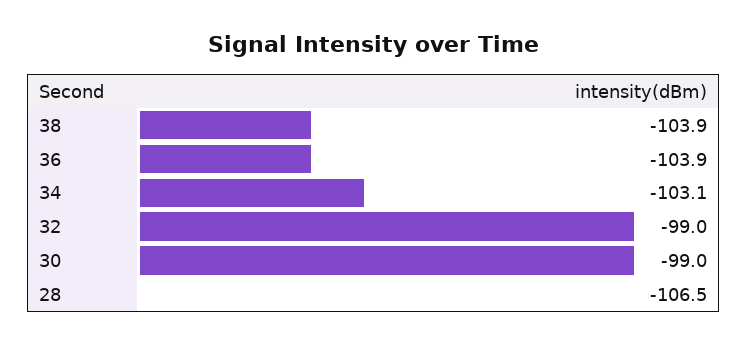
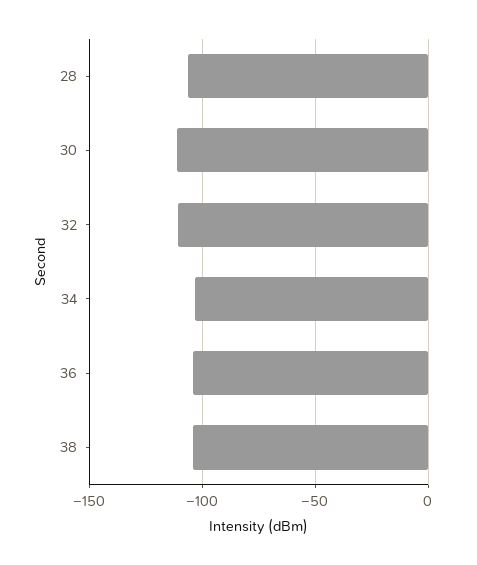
32: -99 -> -110
30: -99 -> -110

